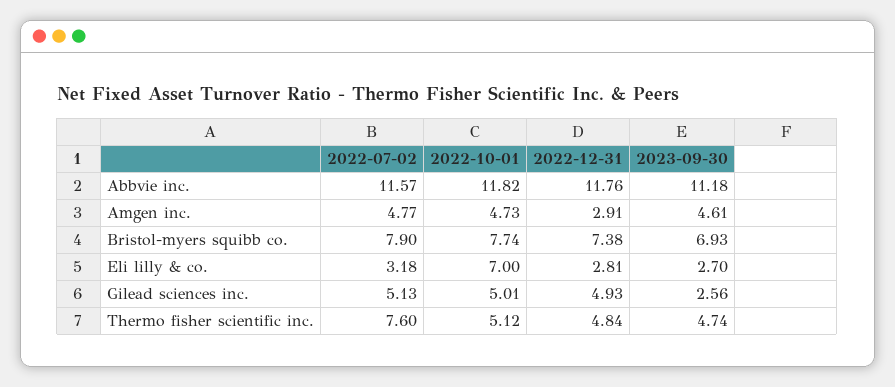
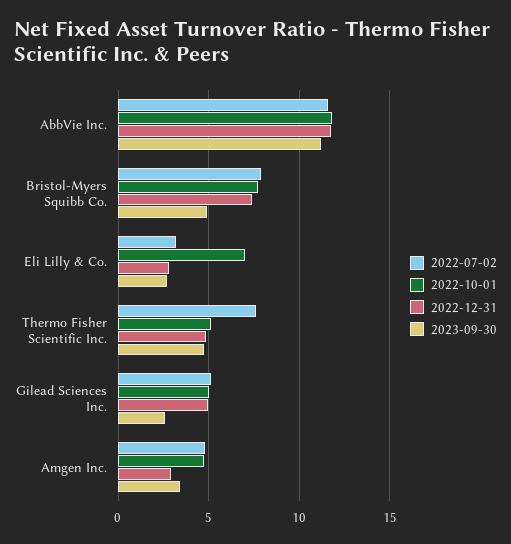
2023-09-30, Amgen inc.: 4.61 -> 3.5
2023-09-30, Bristol-myers squibb co.: 6.93 -> 5

